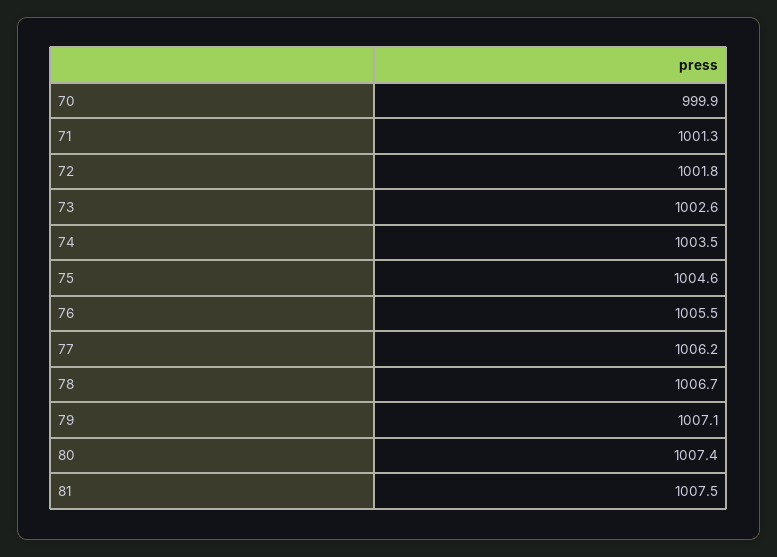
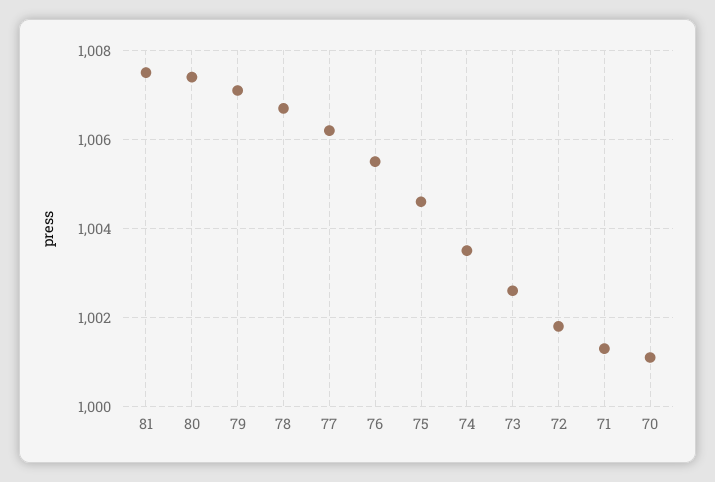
70: 999.9 -> 1001

